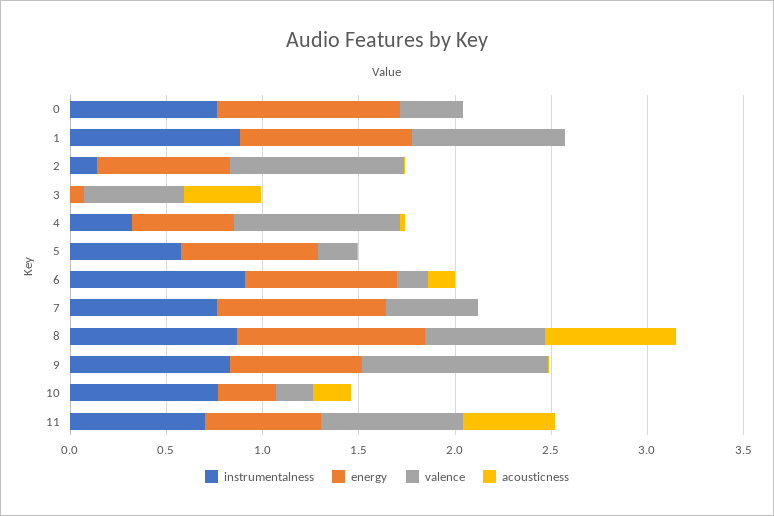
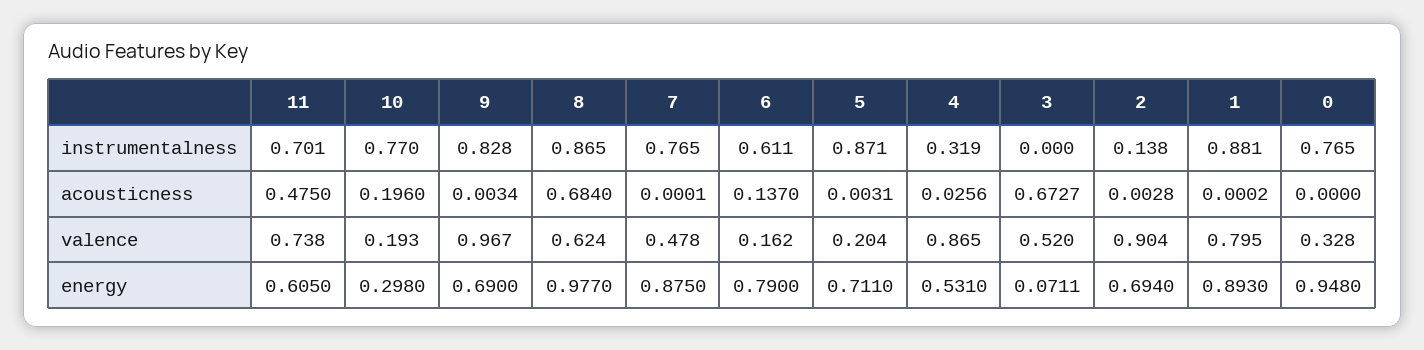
acousticness, 3: 0.4 -> 0.6727
instrumentalness, 5: 0.6 -> 0.871
instrumentalness, 6: 0.9 -> 0.611

